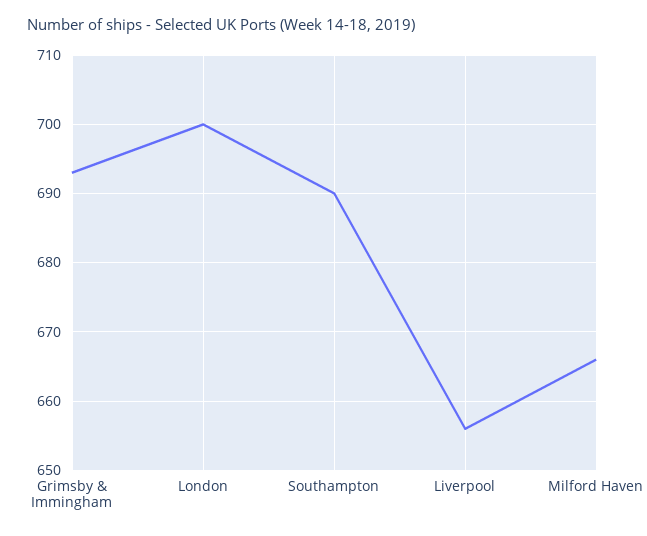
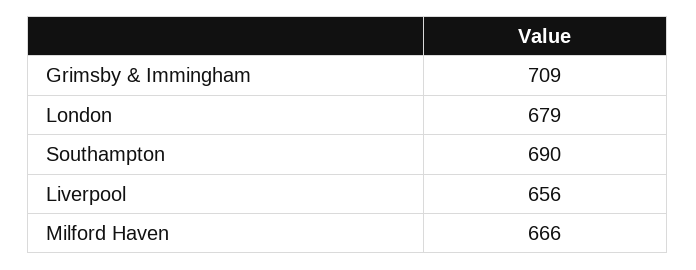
Grimsby & Immingham: 693 -> 709
London: 700 -> 679

